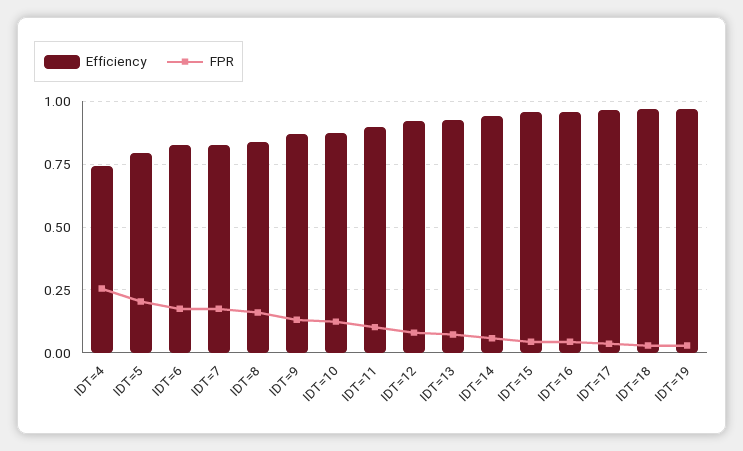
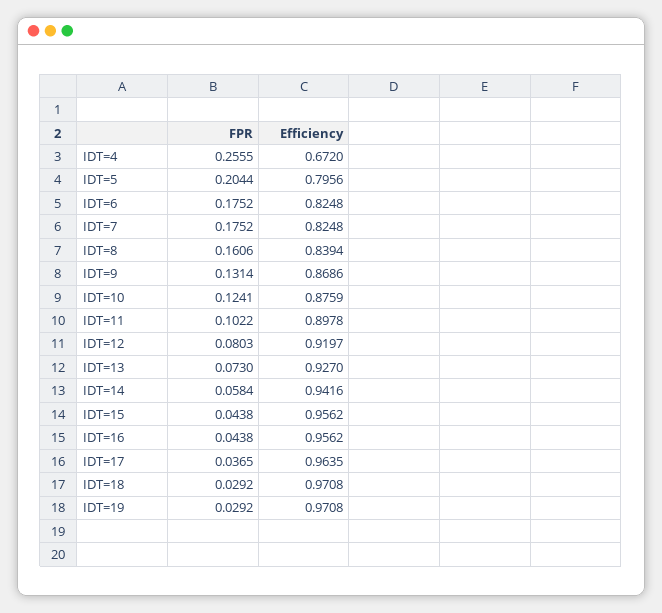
Efficiency, IDT=4: 0.75 -> 0.672

